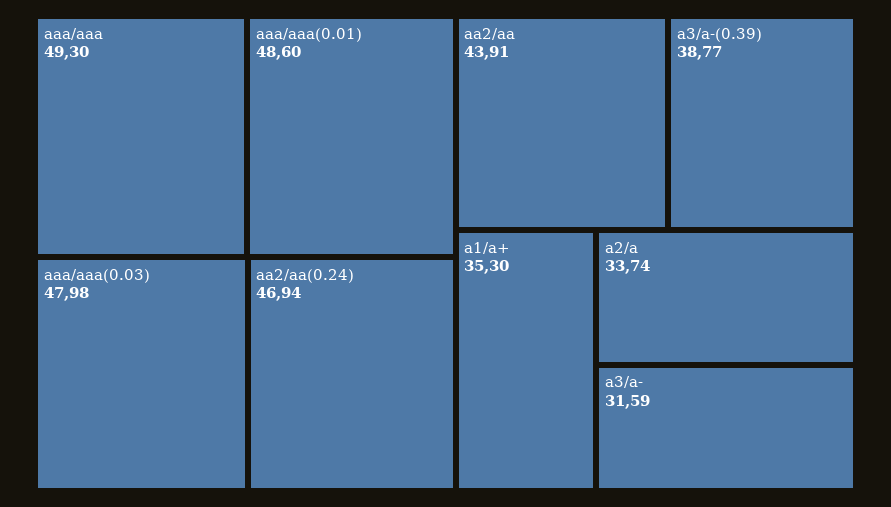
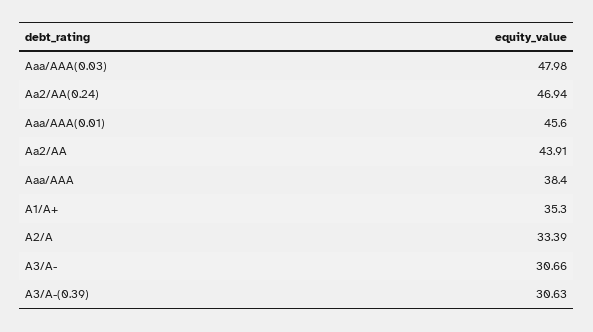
aaa/aaa: 49.3 -> 38.4
aaa/aaa(0.01): 48.6 -> 45.6
a3/a-(0.39): 38.77 -> 30.63
a2/a: 33.74 -> 33.39
a3/a-: 31.59 -> 30.66

